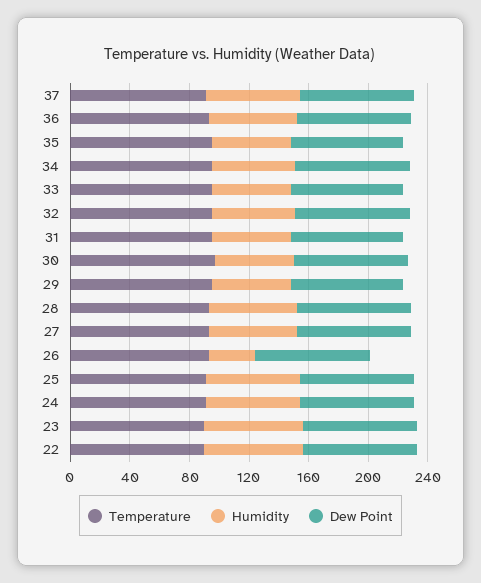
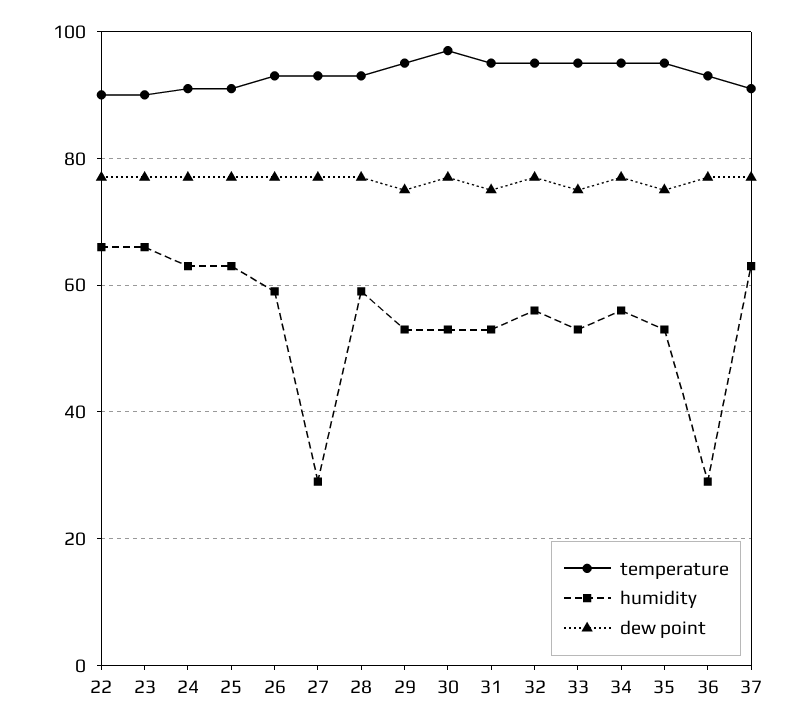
Humidity, 36: 60 -> 30
Humidity, 27: 60 -> 30
Humidity, 26: 30 -> 60

